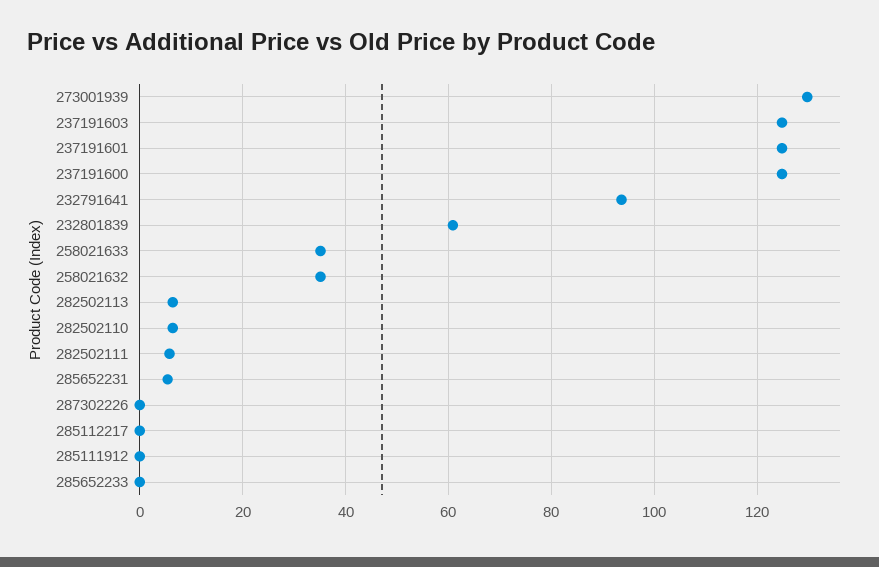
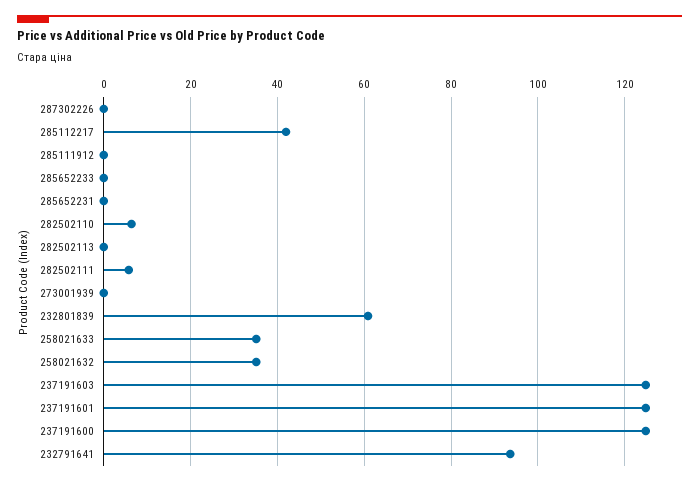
273001939: 130 -> 0
282502113: 6 -> 0
285652231: 6 -> 0
285112217: 0 -> 42

